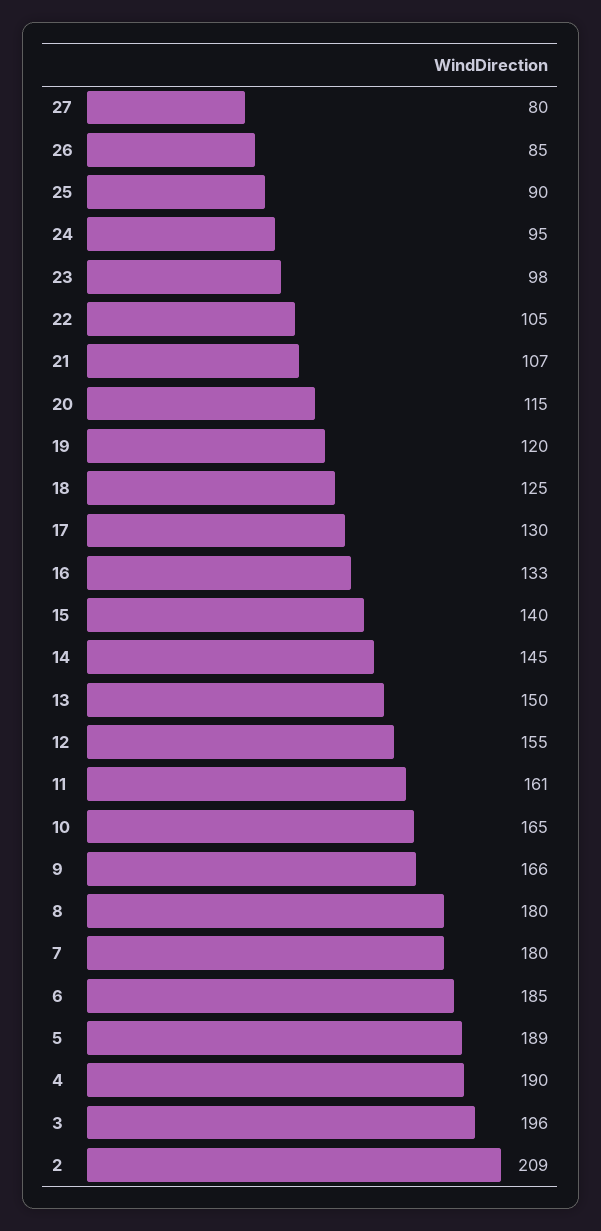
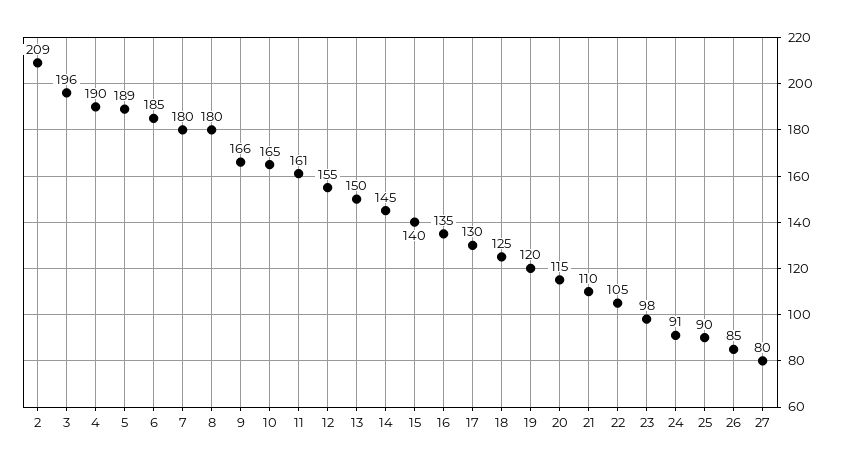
24: 95 -> 91
21: 107 -> 110
16: 133 -> 135

